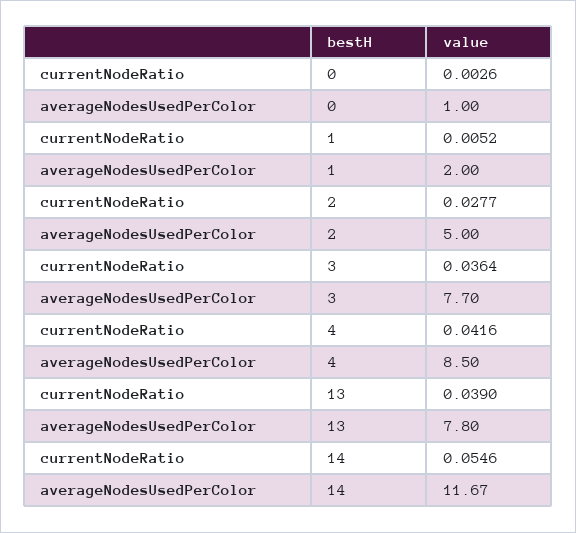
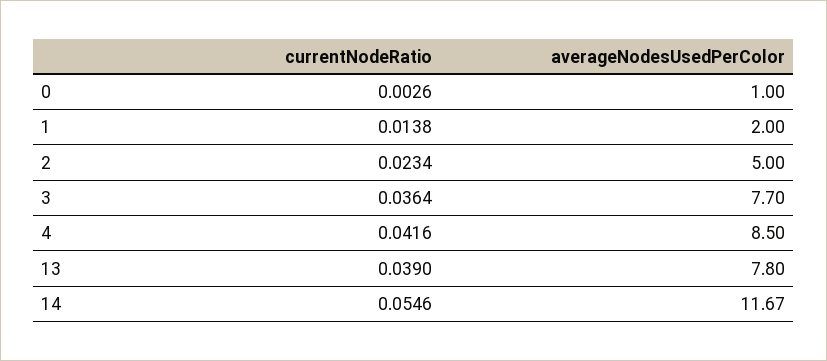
currentNodeRatio, 1: 0.0052 -> 0.0138
currentNodeRatio, 2: 0.0277 -> 0.0234

